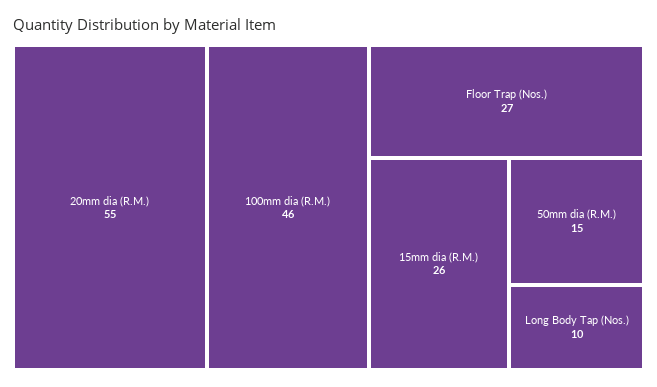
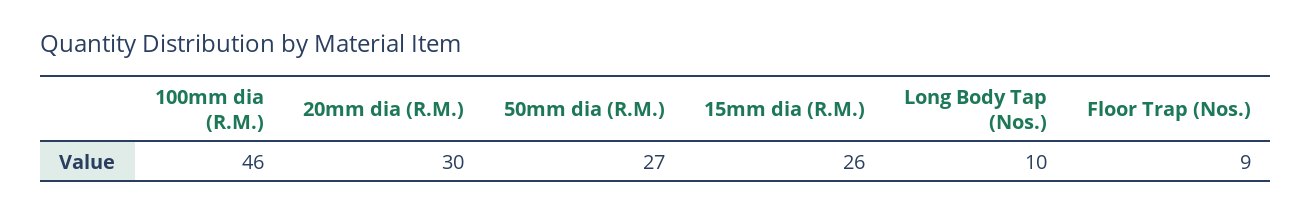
20mm dia (R.M.): 55 -> 30
Floor Trap (Nos.): 27 -> 9
50mm dia (R.M.): 15 -> 27

